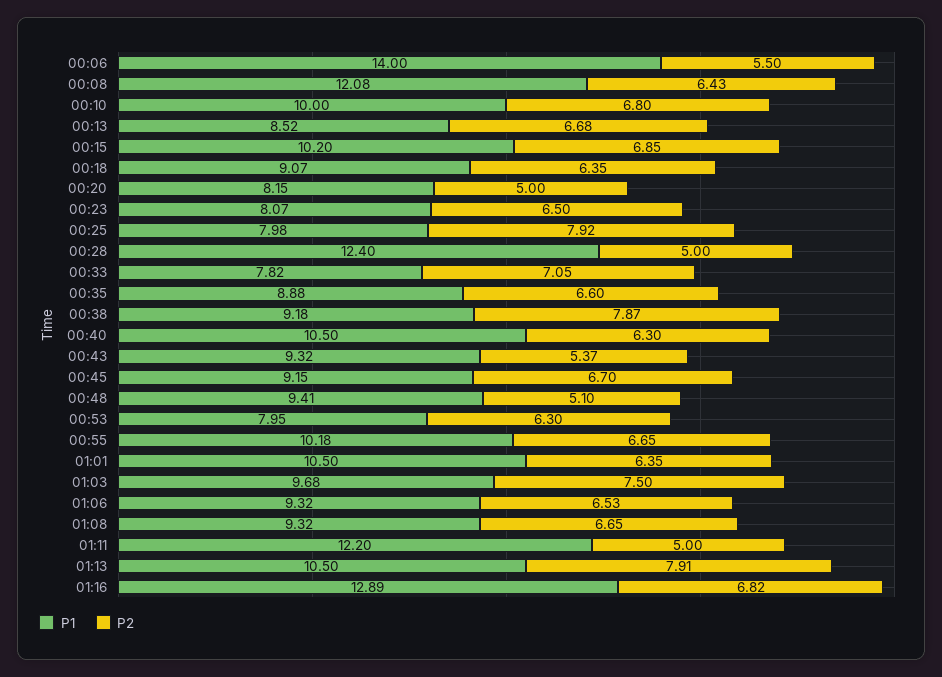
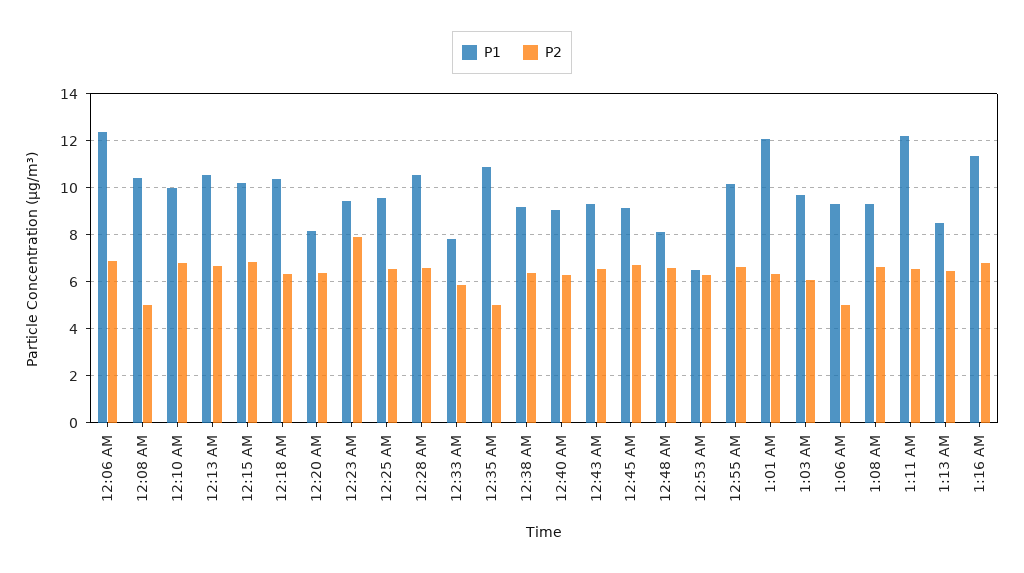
P1, 00:06: 14 -> 12.5
P2, 00:06: 5.5 -> 7
P1, 00:08: 12.08 -> 10.5
P2, 00:08: 6.43 -> 5
P1, 00:13: 8.52 -> 10.5
P1, 00:18: 9.07 -> 10.5
P2, 00:20: 5 -> 6.5
P1, 00:23: 8.07 -> 9.5
P2, 00:23: 6.5 -> 8
P1, 00:25: 7.98 -> 9.5
P2, 00:25: 7.92 -> 6.5
P1, 00:28: 12.4 -> 10.5
P2, 00:28: 5 -> 6.5
P2, 00:33: 7.05 -> 6
P1, 00:35: 8.88 -> 11
P2, 00:35: 6.6 -> 5
P2, 00:38: 7.87 -> 6.5
P1, 00:40: 10.5 -> 9
P2, 00:43: 5.37 -> 6.5
P1, 00:48: 9.41 -> 8
P2, 00:48: 5.1 -> 6.5
P1, 00:53: 7.95 -> 6.5
P1, 01:01: 10.5 -> 12
P2, 01:03: 7.5 -> 6
P2, 01:06: 6.53 -> 5
P2, 01:11: 5 -> 6.5
P1, 01:13: 10.5 -> 8.5
P2, 01:13: 7.91 -> 6.5
P1, 01:16: 12.89 -> 11.5

